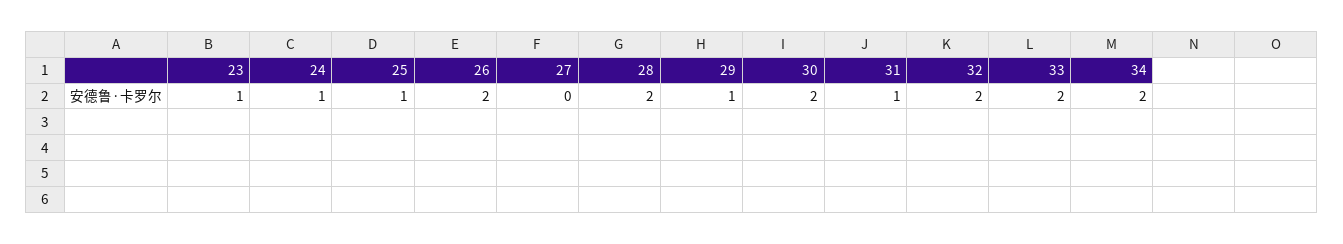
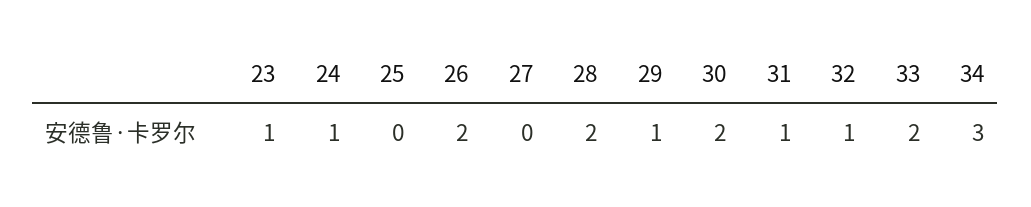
25: 1 -> 0
32: 2 -> 1
34: 2 -> 3

